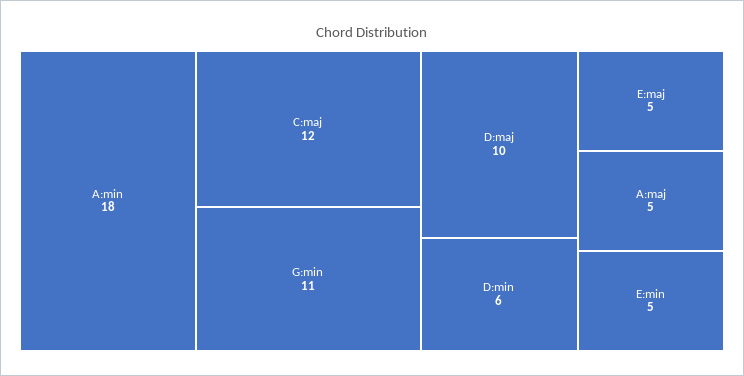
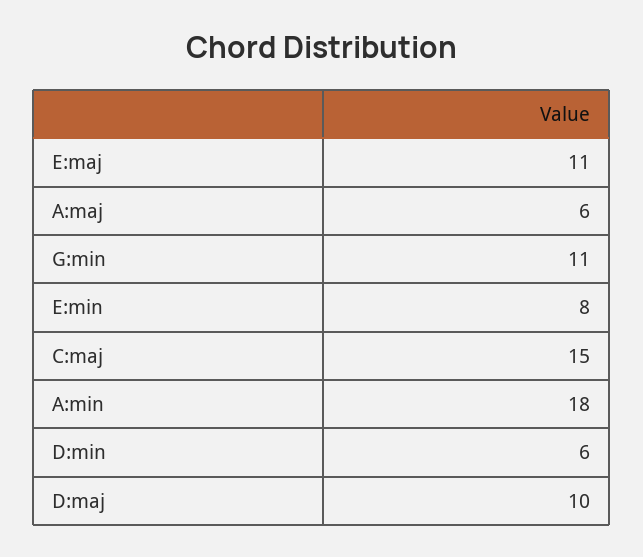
C:maj: 12 -> 15
E:maj: 5 -> 11
A:maj: 5 -> 6
E:min: 5 -> 8

